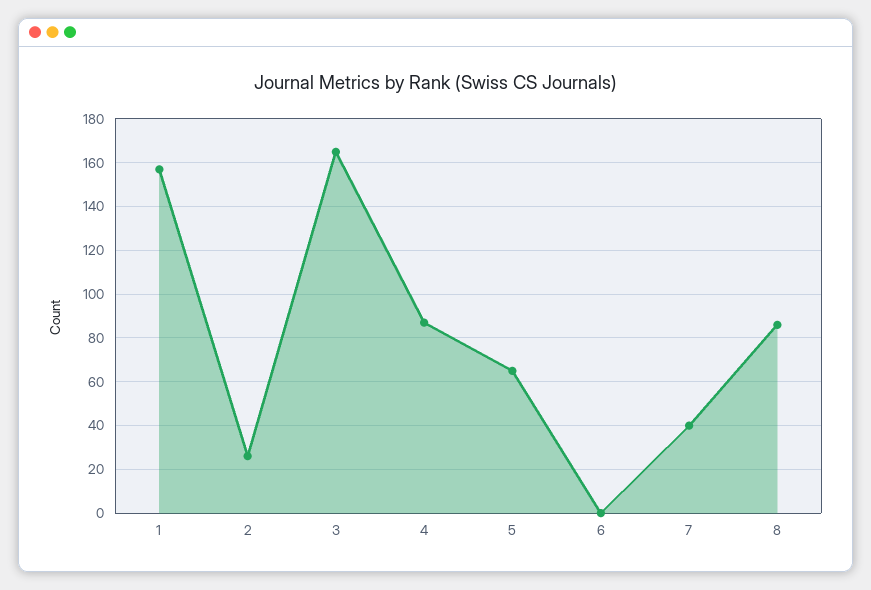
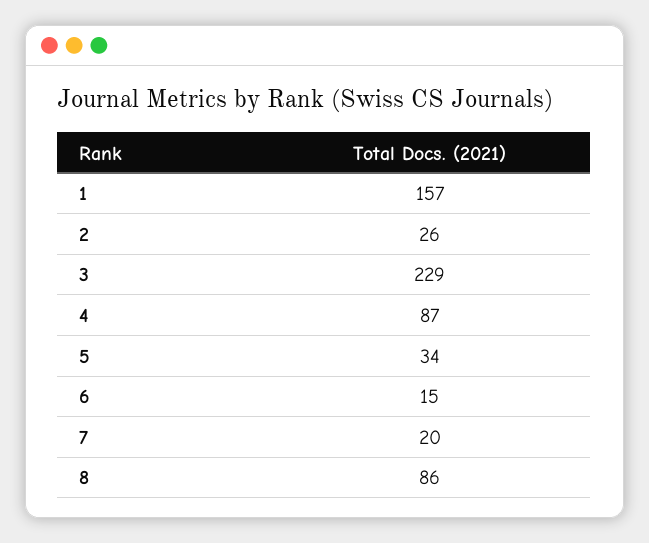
3: 165 -> 229
5: 65 -> 34
6: 0 -> 15
7: 40 -> 20

